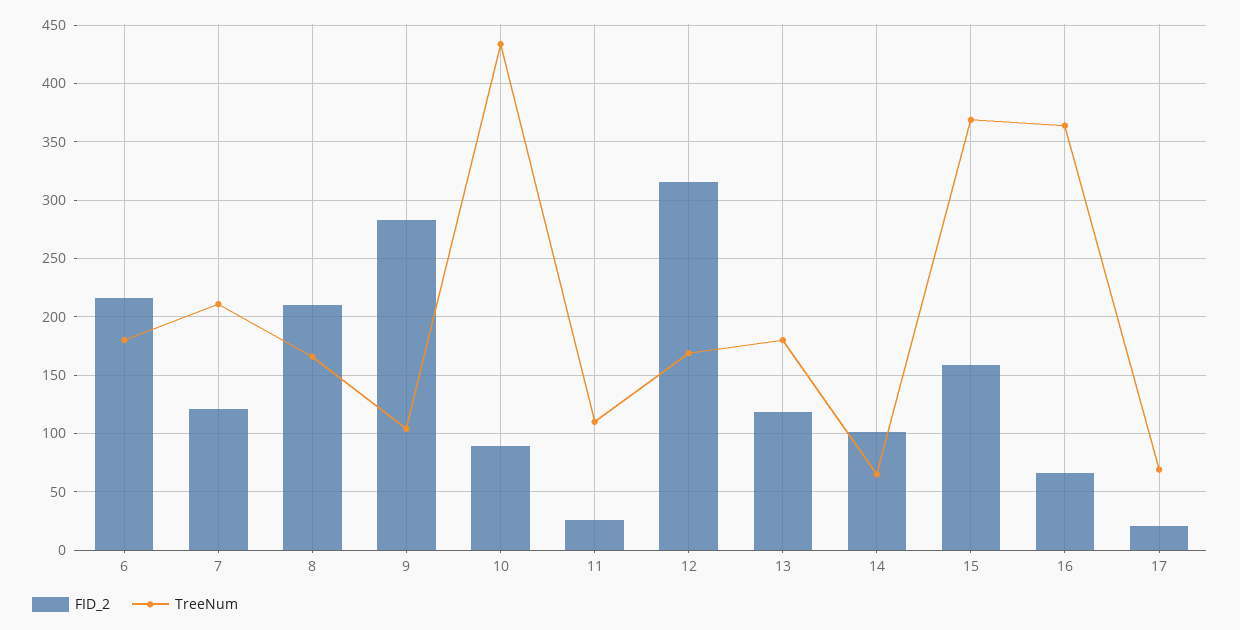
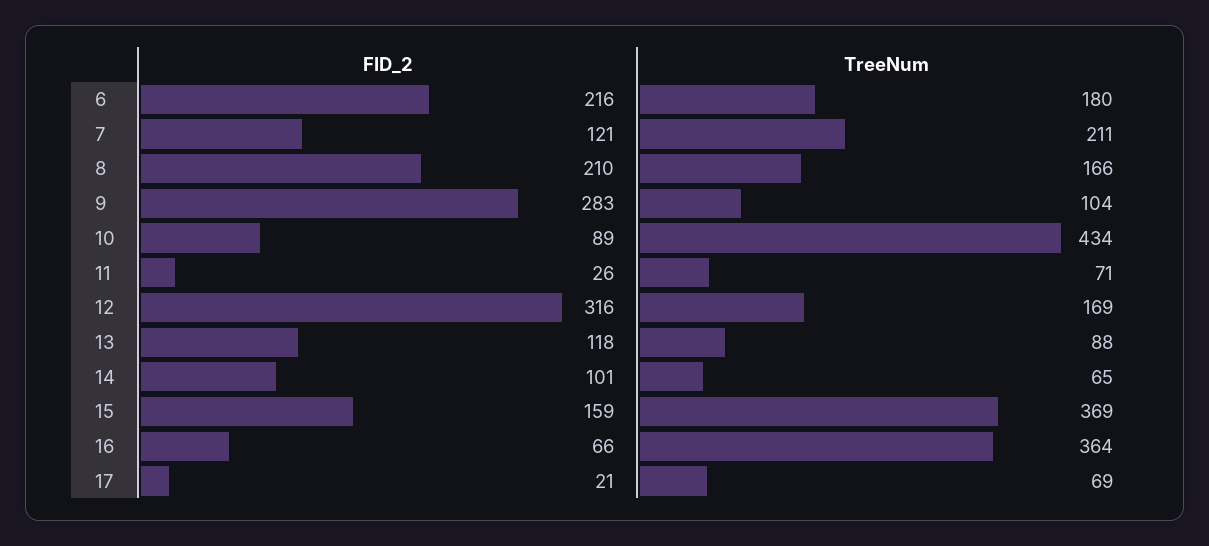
TreeNum, 11: 110 -> 71
TreeNum, 13: 180 -> 88

